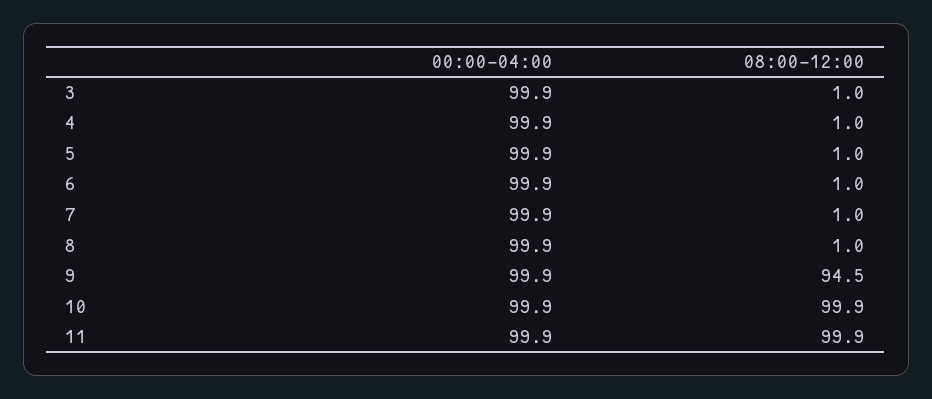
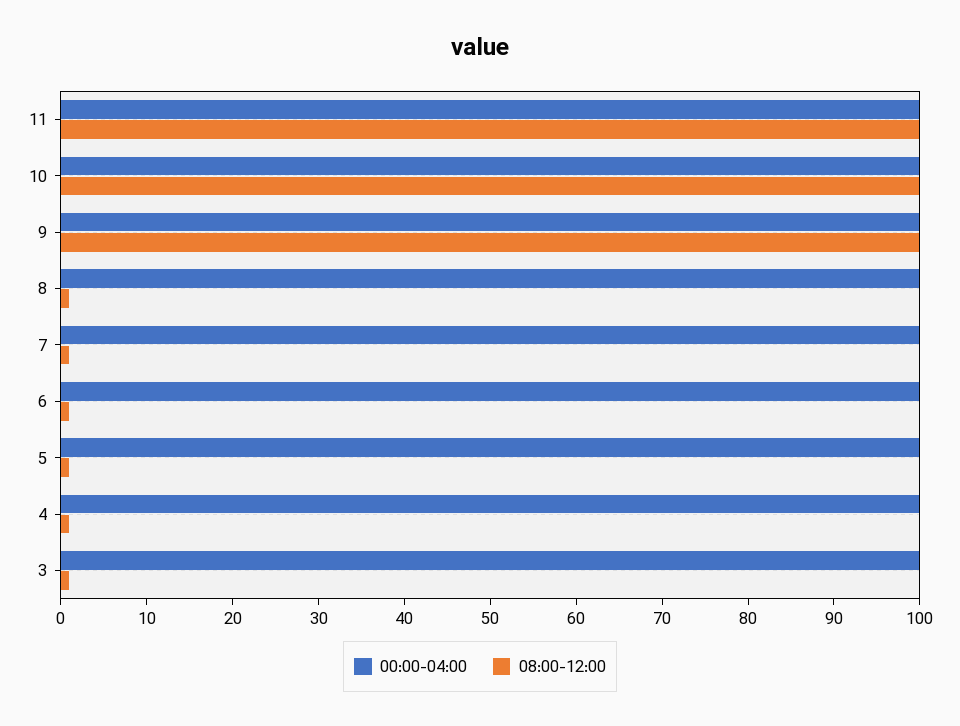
08:00-12:00, 9: 94.5 -> 100

